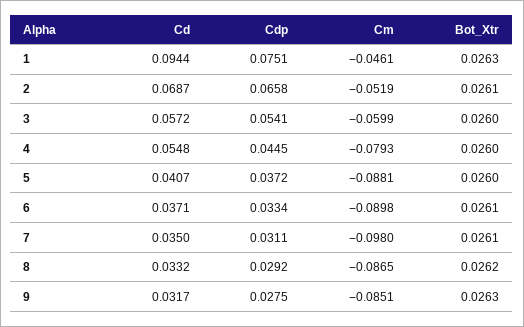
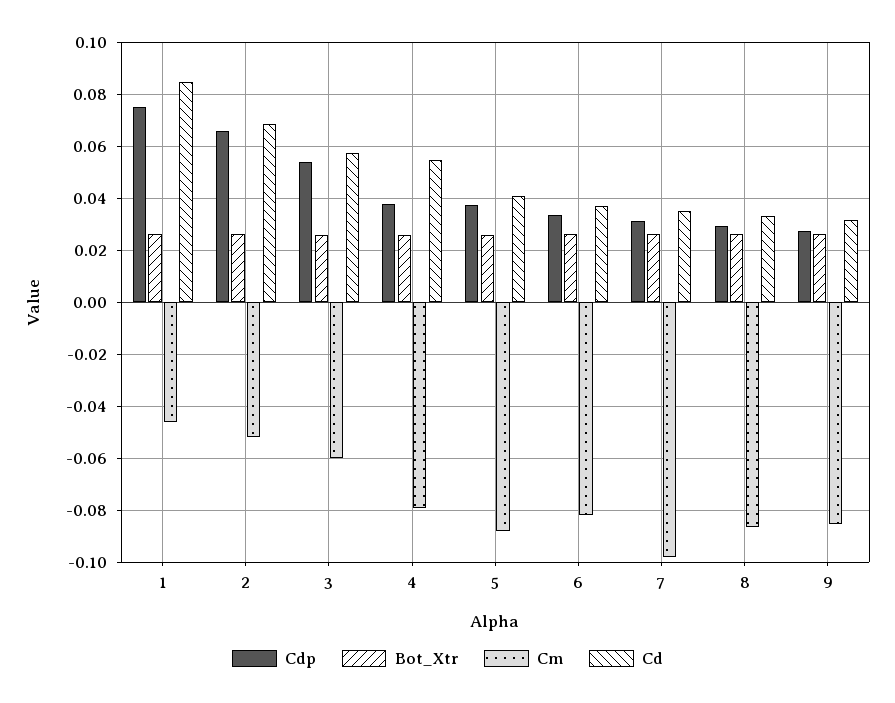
Cd, 1: 0.0944 -> 0.085
Cdp, 4: 0.0445 -> 0.0375
Cm, 6: -0.0898 -> -0.0825

